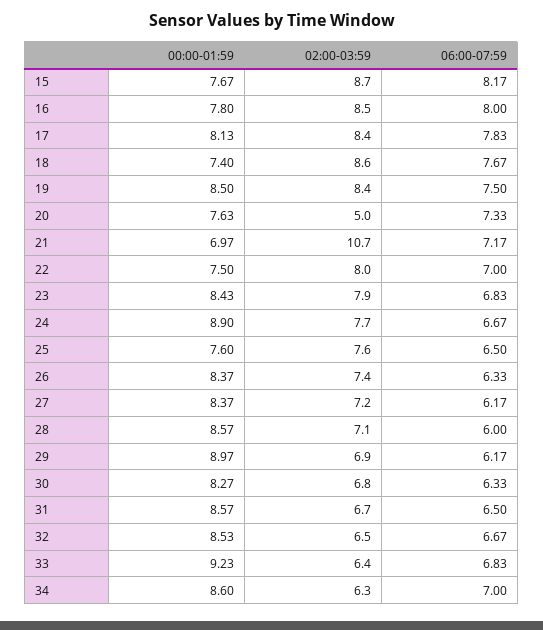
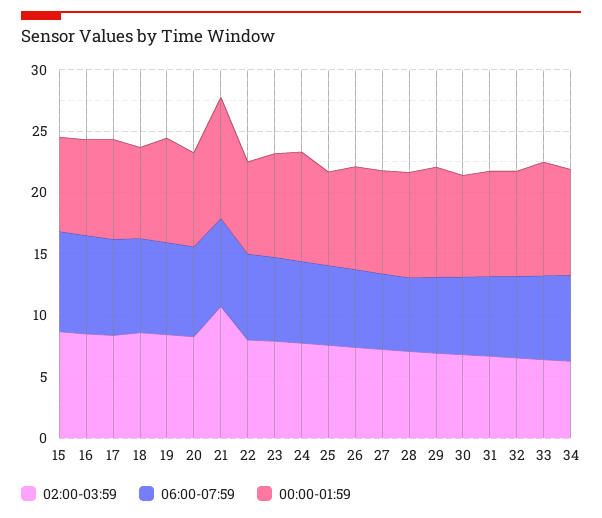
02:00-03:59, 20: 5 -> 8
00:00-01:59, 21: 6.97 -> 10

